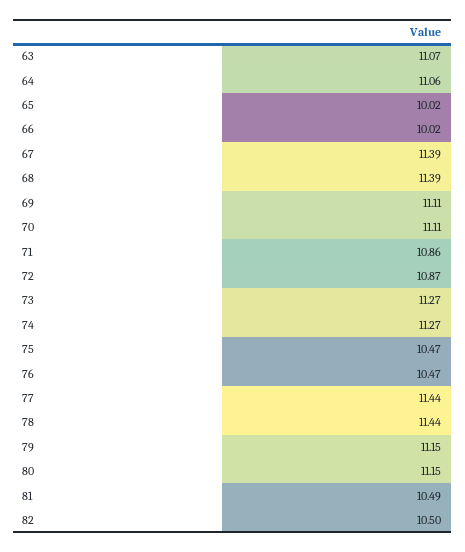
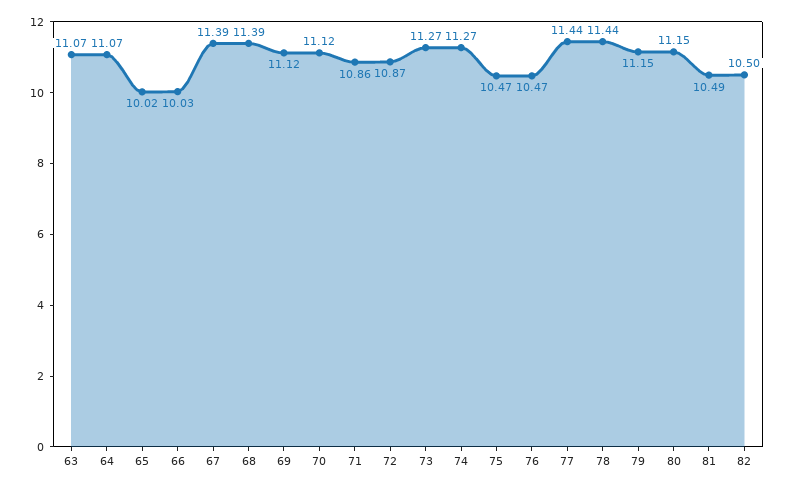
64: 11.06 -> 11.07
66: 10.02 -> 10.03
69: 11.11 -> 11.12
70: 11.11 -> 11.12

